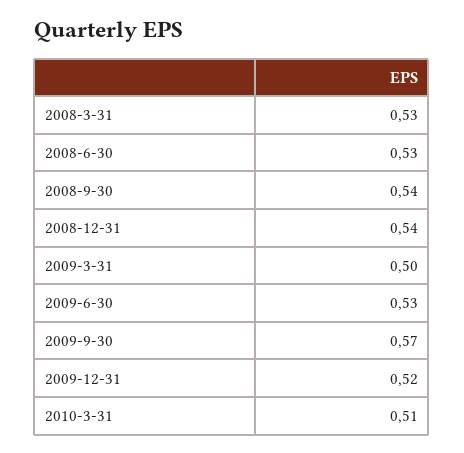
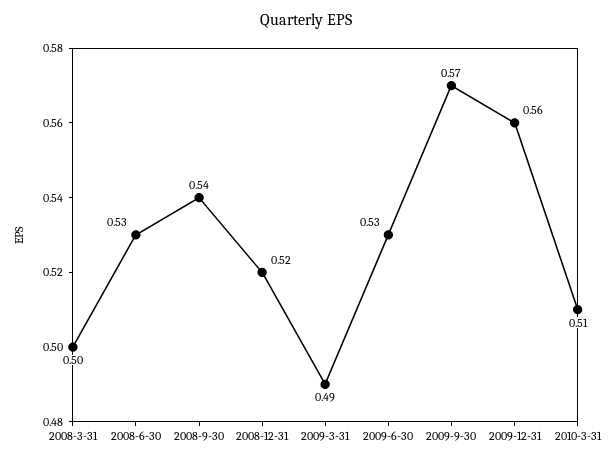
2008-3-31: 0.53 -> 0.5
2008-12-31: 0.54 -> 0.52
2009-3-31: 0.5 -> 0.49
2009-12-31: 0.52 -> 0.56

